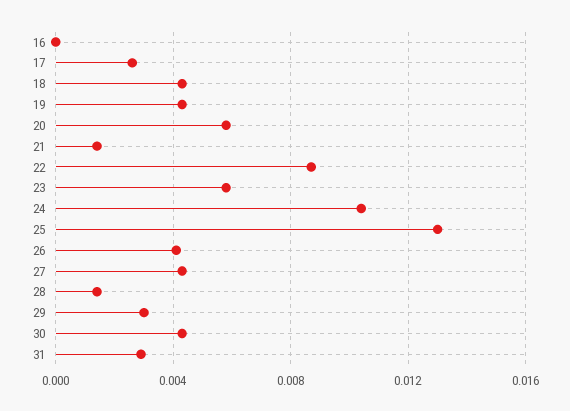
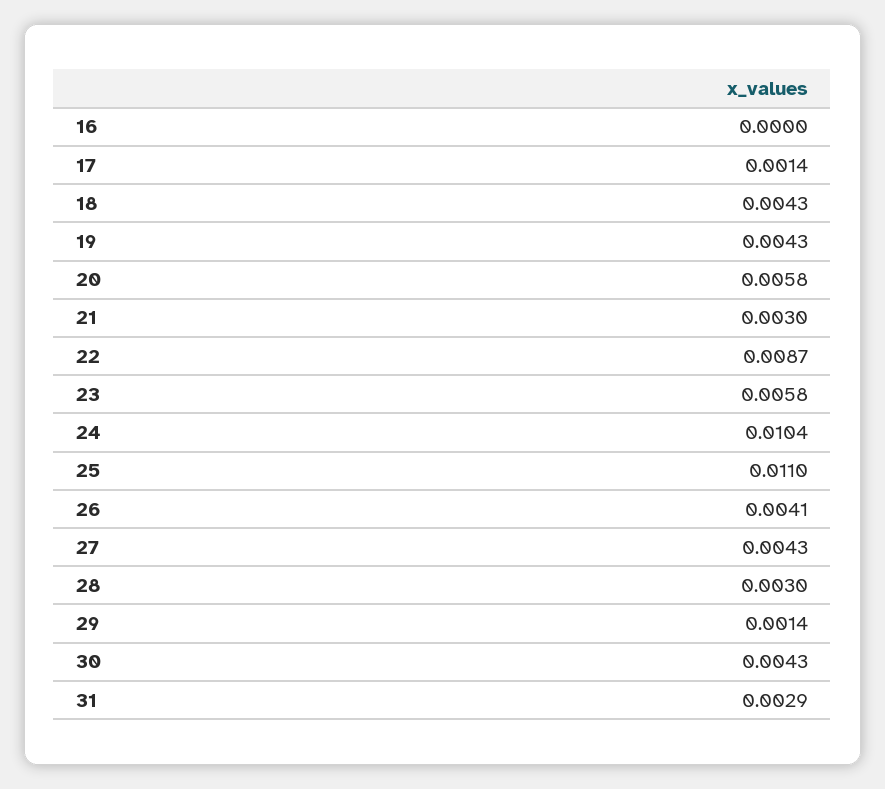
17: 0.0025 -> 0.0014
21: 0.0015 -> 0.003
25: 0.013 -> 0.011
28: 0.0015 -> 0.003
29: 0.003 -> 0.0014

